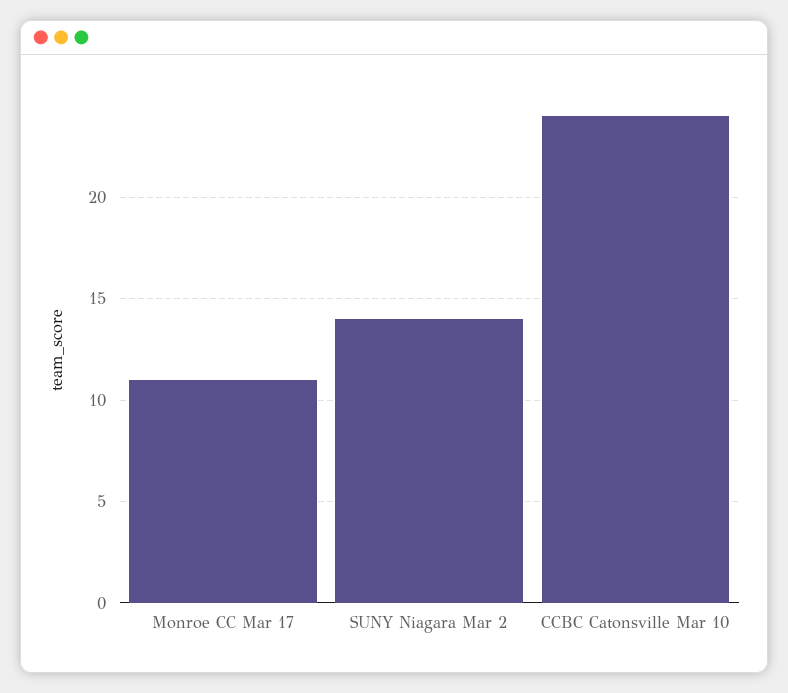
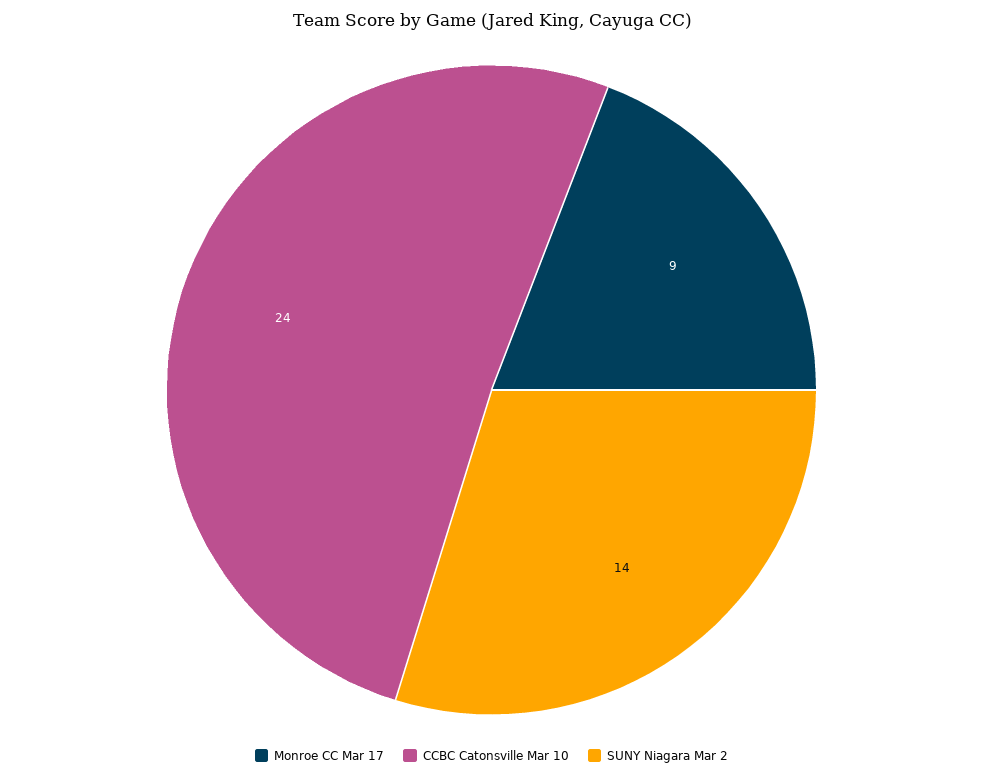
Monroe CC Mar 17: 11 -> 9

